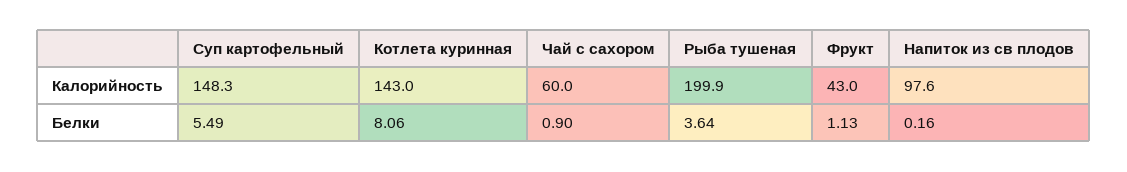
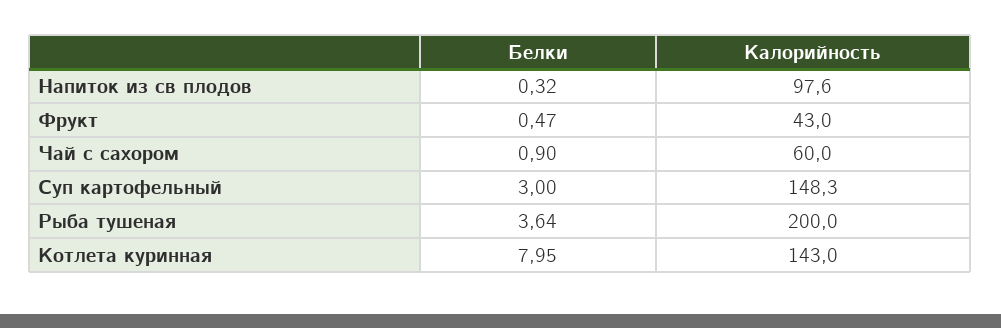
Рыба тушеная, Калорийность: 199.9 -> 200
Суп картофельный, Белки: 5.49 -> 3
Котлета куринная, Белки: 8.06 -> 7.95
Фрукт, Белки: 1.13 -> 0.47
Напиток из св плодов, Белки: 0.16 -> 0.32

